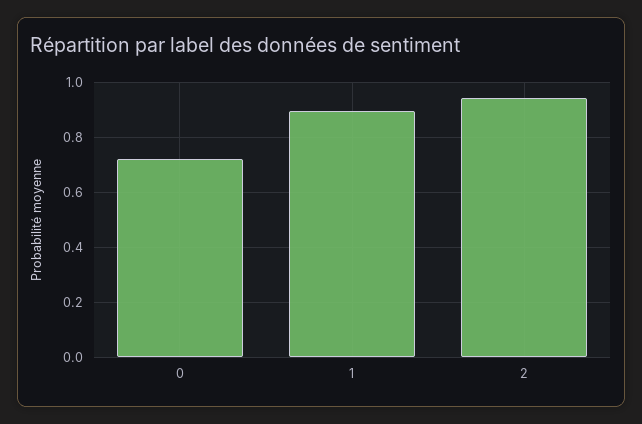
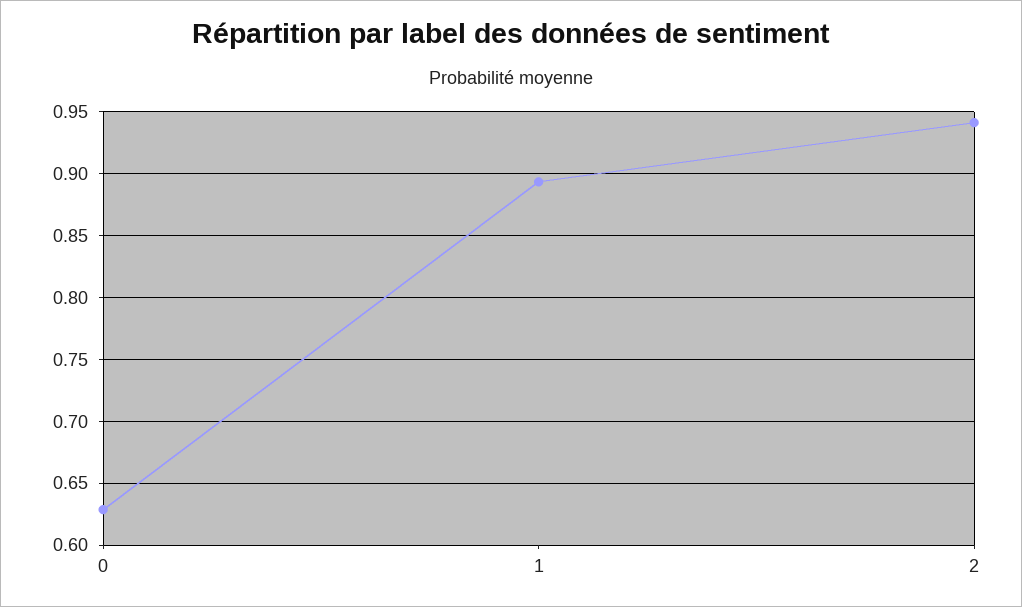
0: 0.725 -> 0.63

